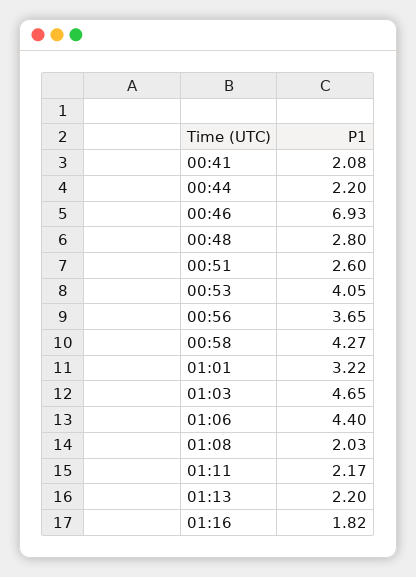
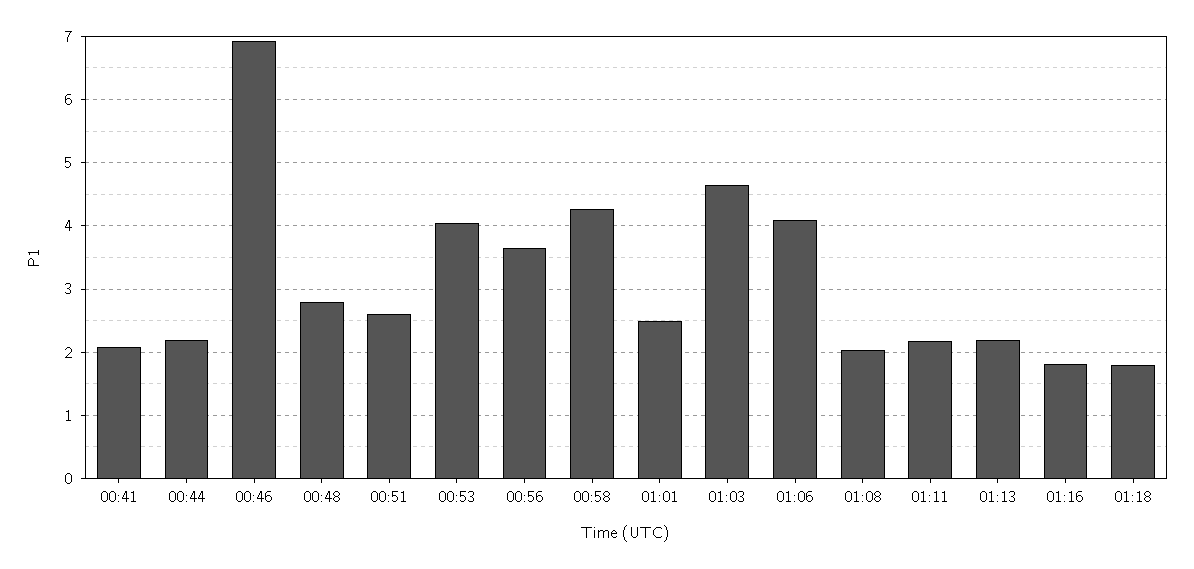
01:01: 3.22 -> 2.5
01:06: 4.4 -> 4.1
01:18: none -> 1.8

